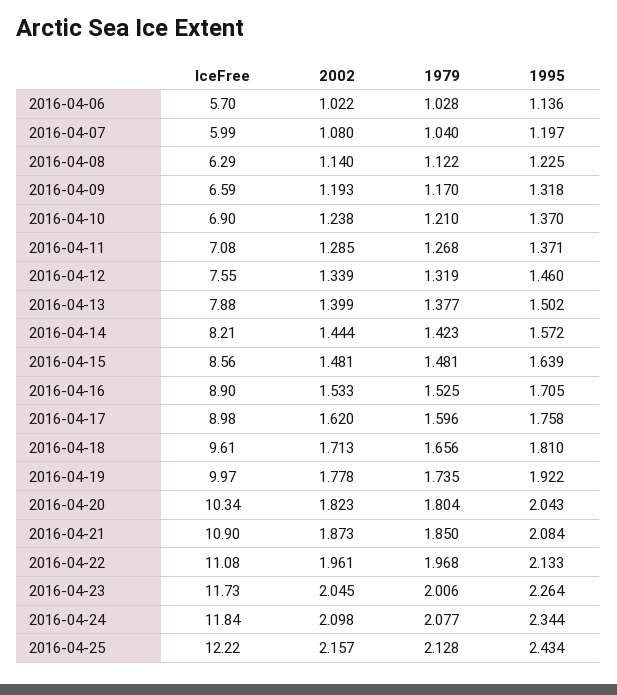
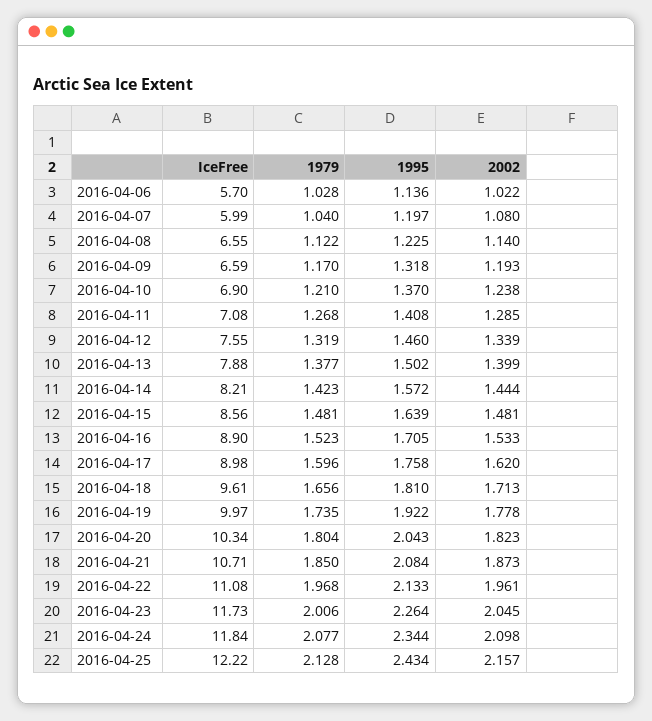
IceFree, 2016-04-08: 6.29 -> 6.55
1995, 2016-04-11: 1.371 -> 1.408
1979, 2016-04-16: 1.525 -> 1.523
IceFree, 2016-04-21: 10.9 -> 10.71

